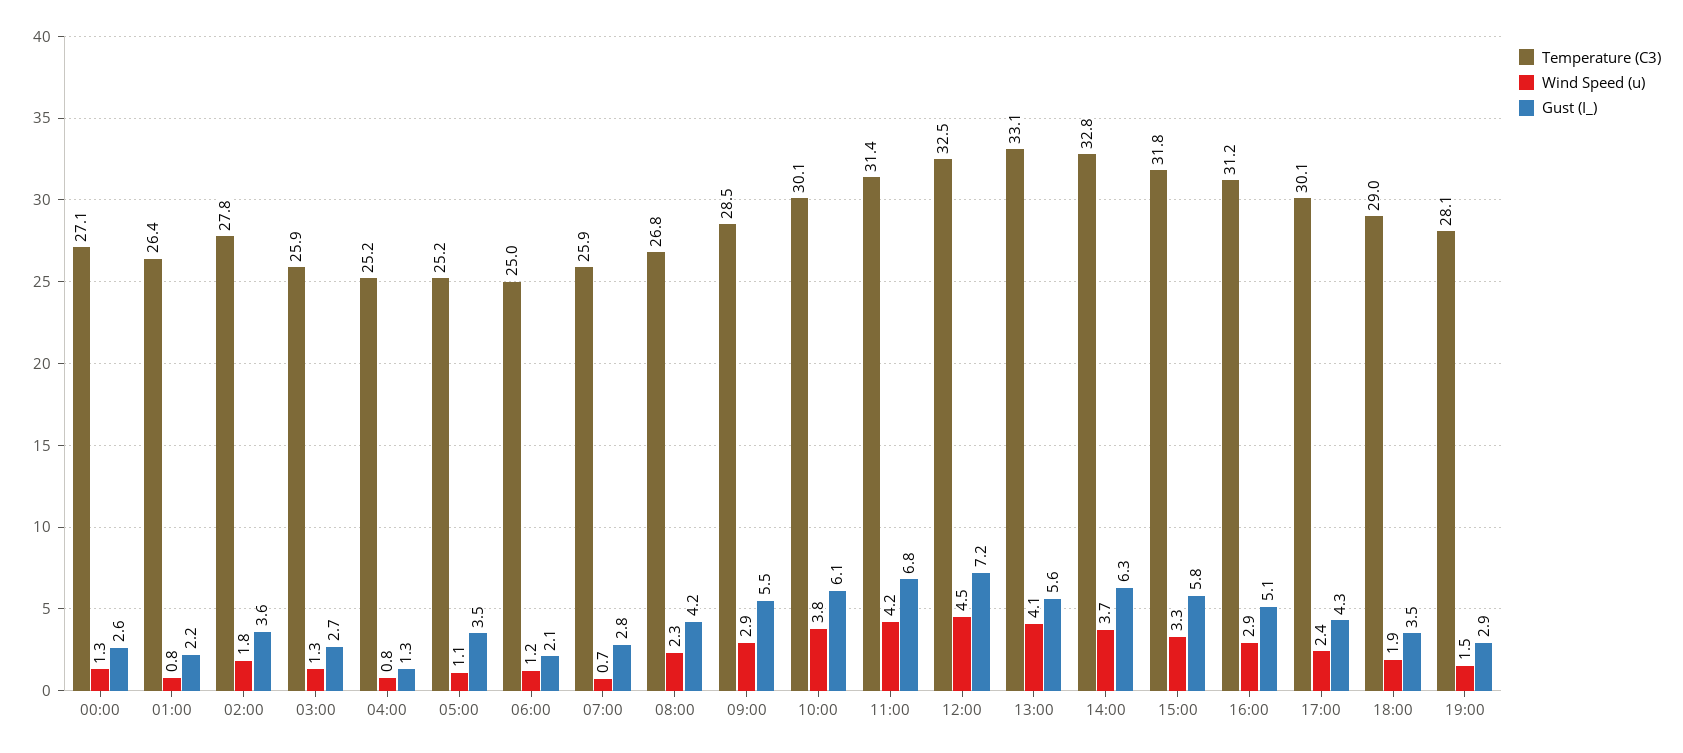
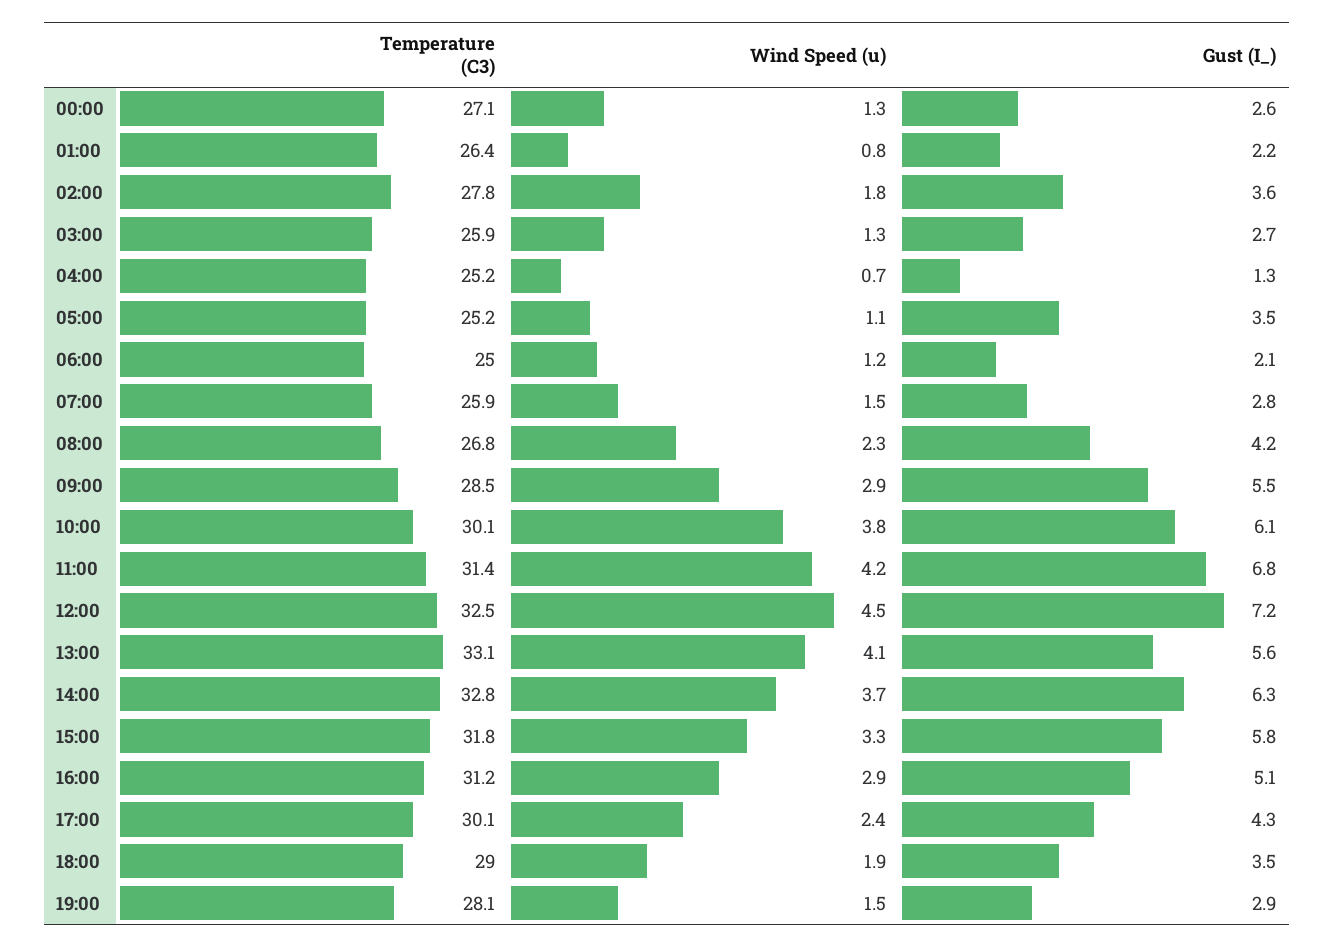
Wind Speed (u), 04:00: 0.8 -> 0.7
Wind Speed (u), 07:00: 0.7 -> 1.5

